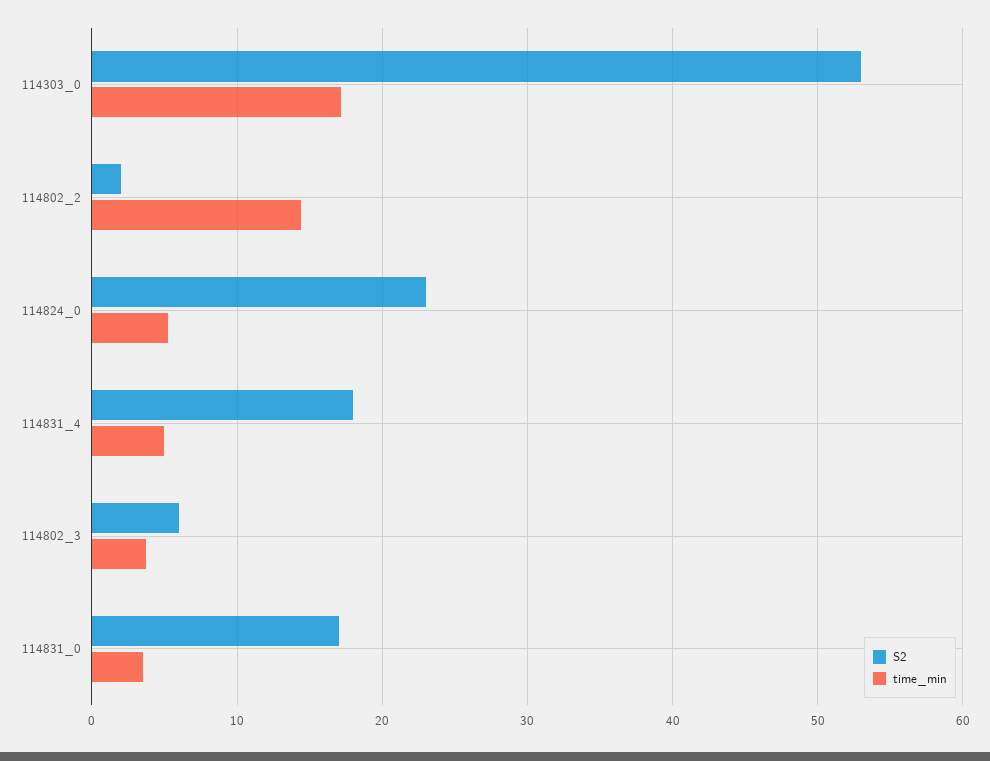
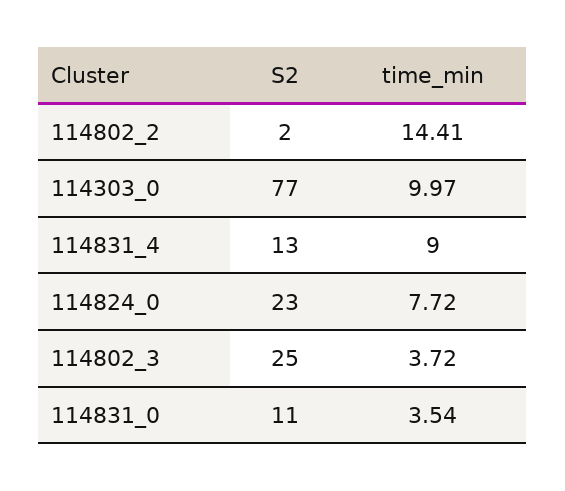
S2, 114303_0: 53 -> 77
time_min, 114303_0: 17 -> 9.97
time_min, 114824_0: 5 -> 7.72
S2, 114831_4: 18 -> 13
time_min, 114831_4: 5 -> 9
S2, 114802_3: 6 -> 25
S2, 114831_0: 17 -> 11

